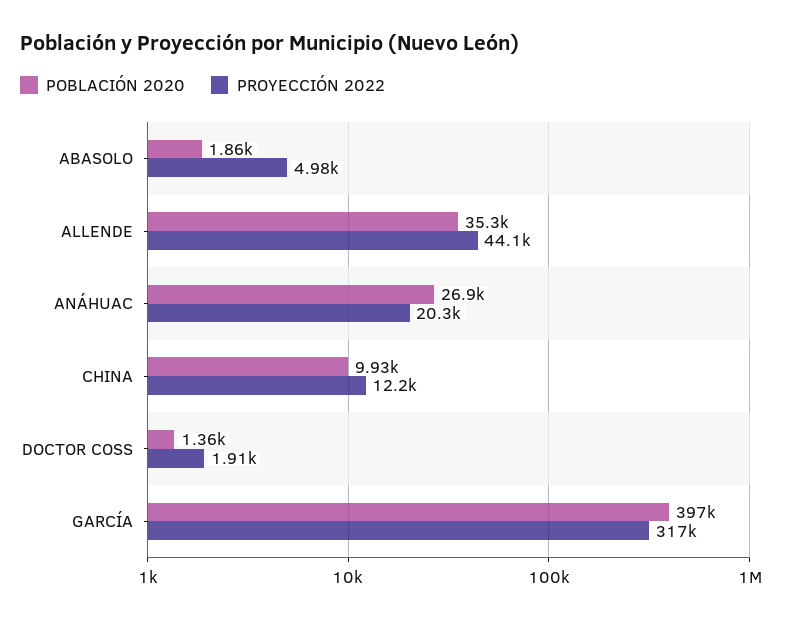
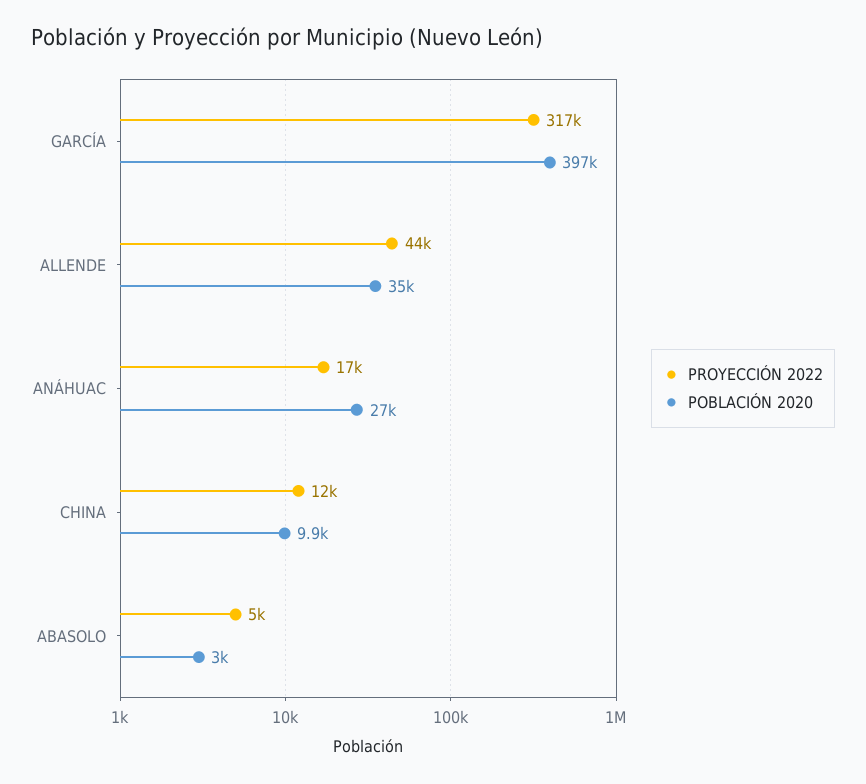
POBLACIÓN 2020, ABASOLO: 1860 -> 3000
PROYECCIÓN 2022, ANÁHUAC: 20300 -> 17000
POBLACIÓN 2020, DOCTOR COSS: 1360 -> none
PROYECCIÓN 2022, DOCTOR COSS: 1910 -> none

